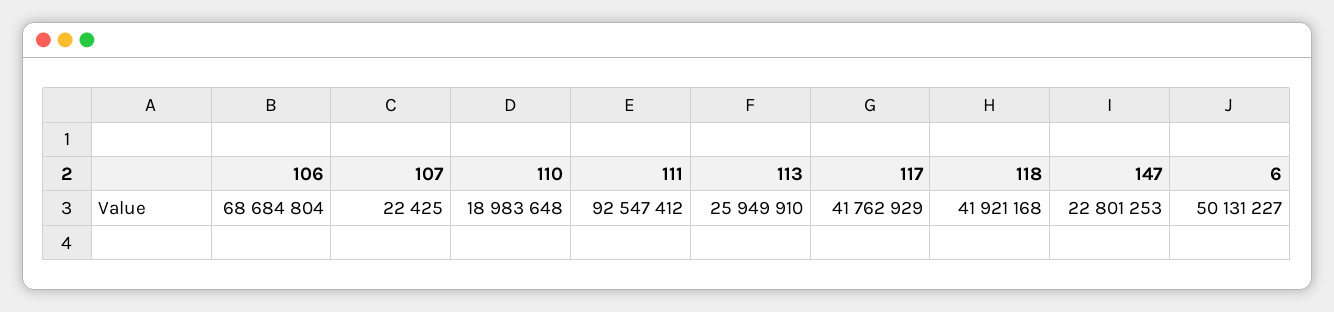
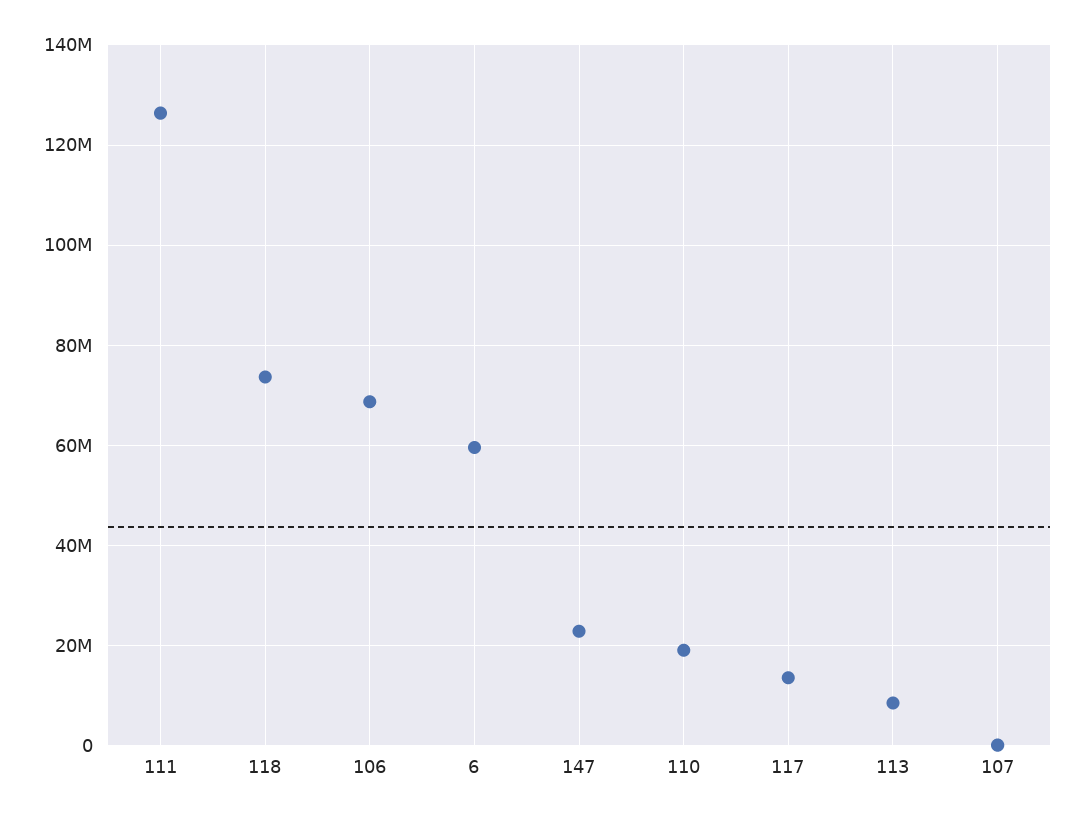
111: 92547412 -> 126000000
113: 25949910 -> 8000000
117: 41762929 -> 14000000
118: 41921168 -> 74000000
6: 50131227 -> 60000000

